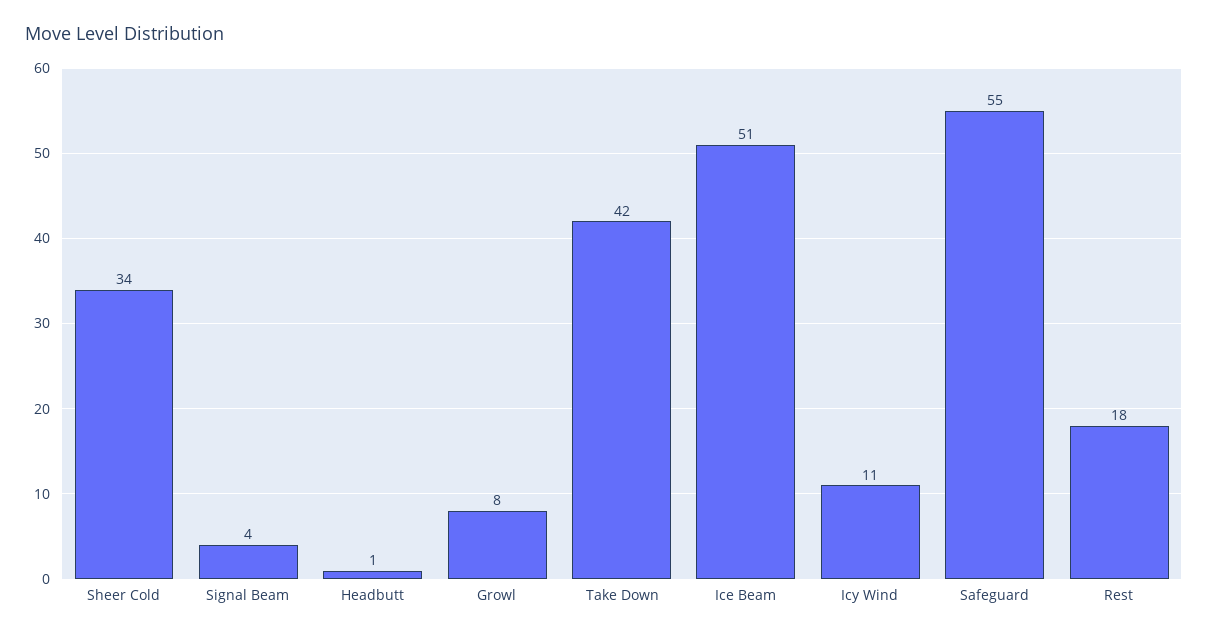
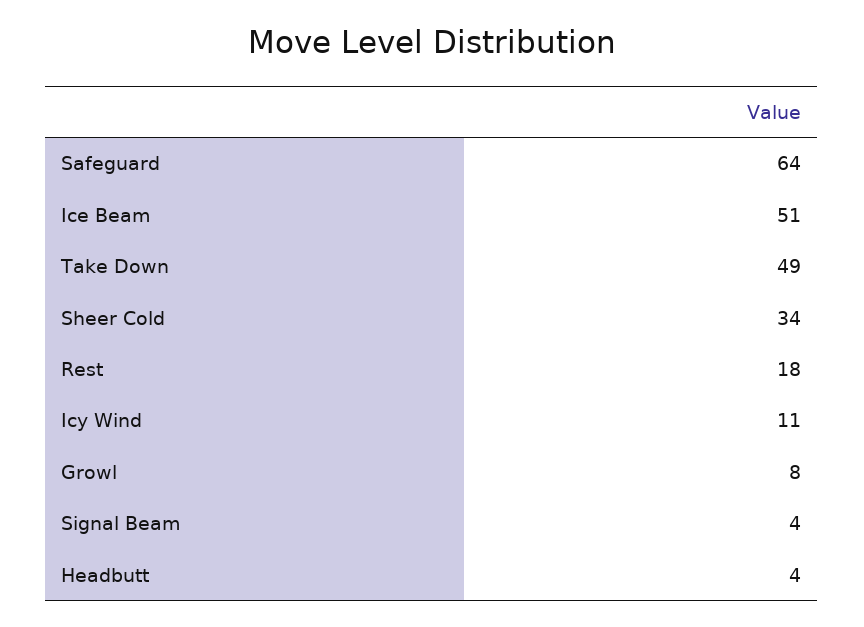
Headbutt: 1 -> 4
Take Down: 42 -> 49
Safeguard: 55 -> 64

